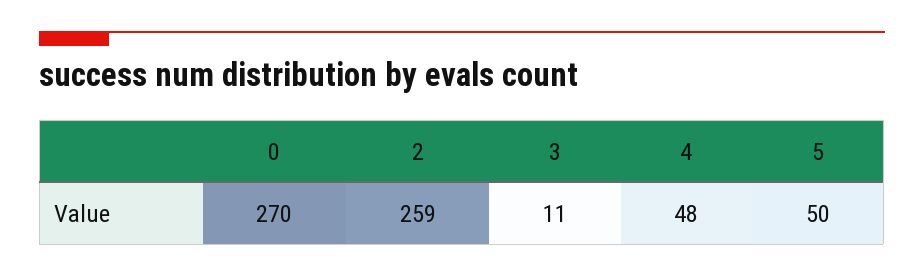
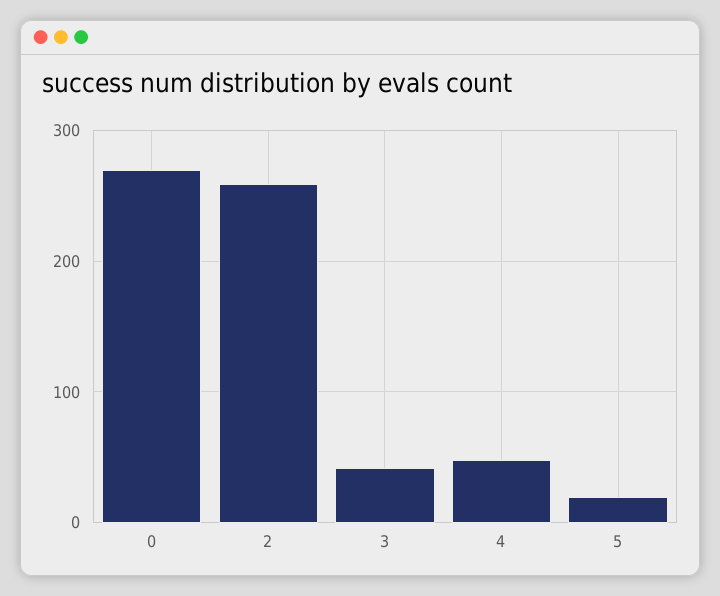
3: 11 -> 40
5: 50 -> 20

